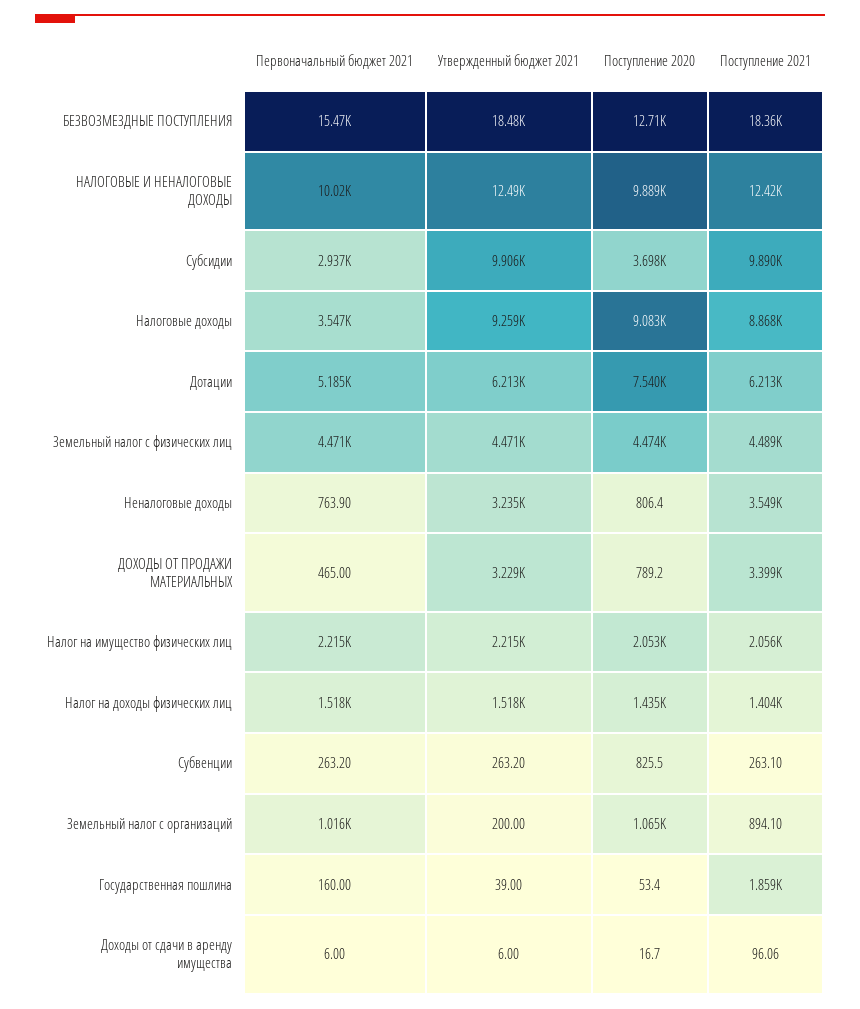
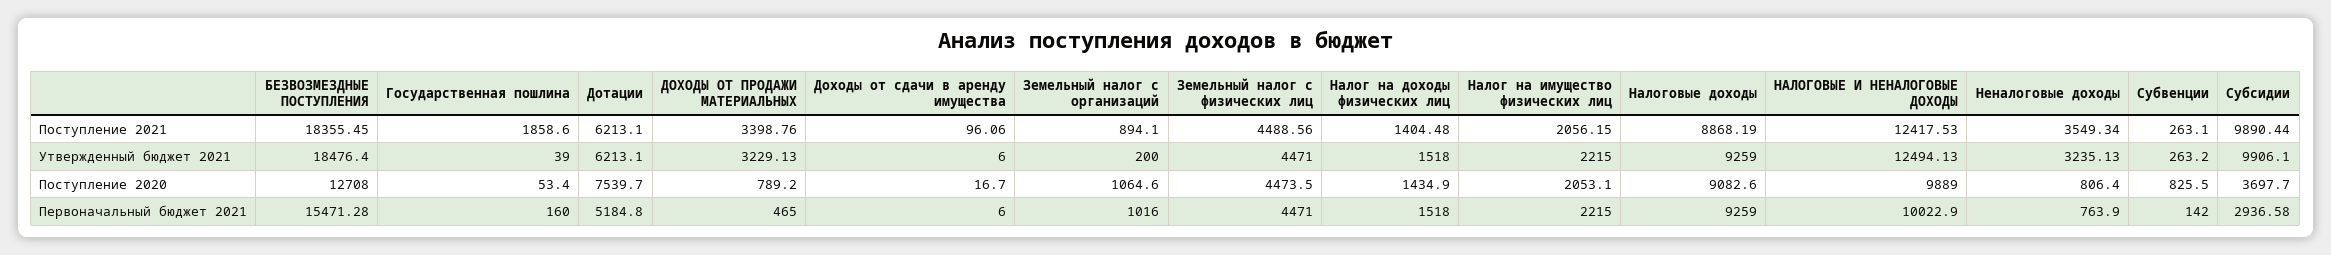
Первоначальный бюджет 2021, Налоговые доходы: 3547 -> 9259
Первоначальный бюджет 2021, Субвенции: 263.2 -> 142

